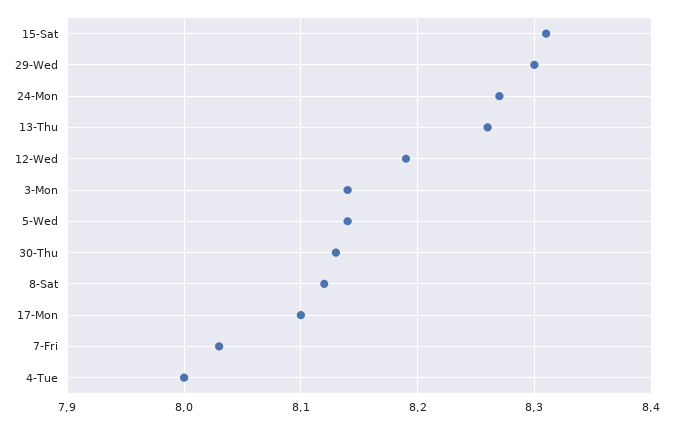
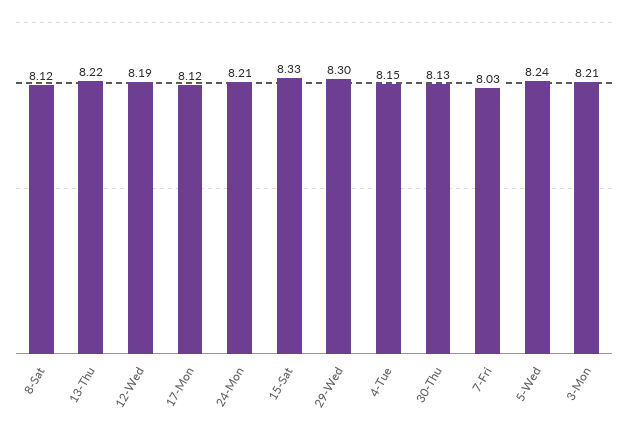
15-Sat: 8.31 -> 8.33
24-Mon: 8.27 -> 8.21
13-Thu: 8.26 -> 8.22
3-Mon: 8.14 -> 8.21
5-Wed: 8.14 -> 8.24
17-Mon: 8.1 -> 8.12
4-Tue: 8 -> 8.15

